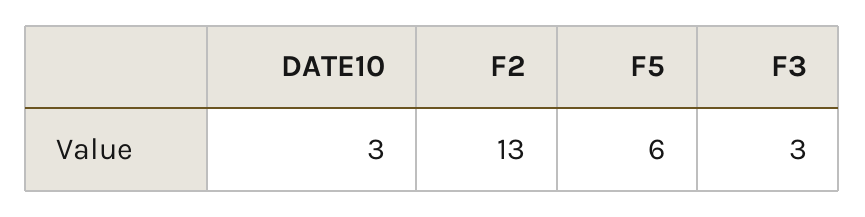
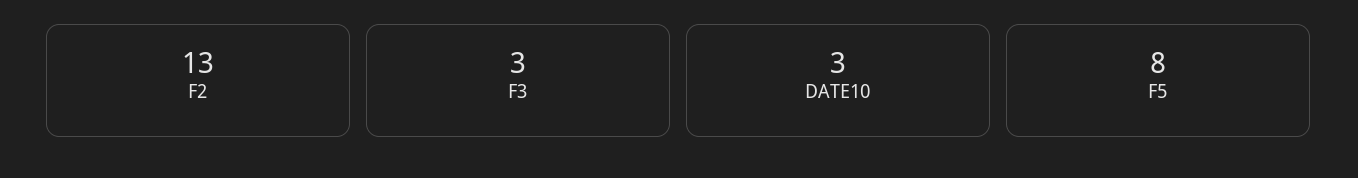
F5: 6 -> 8

